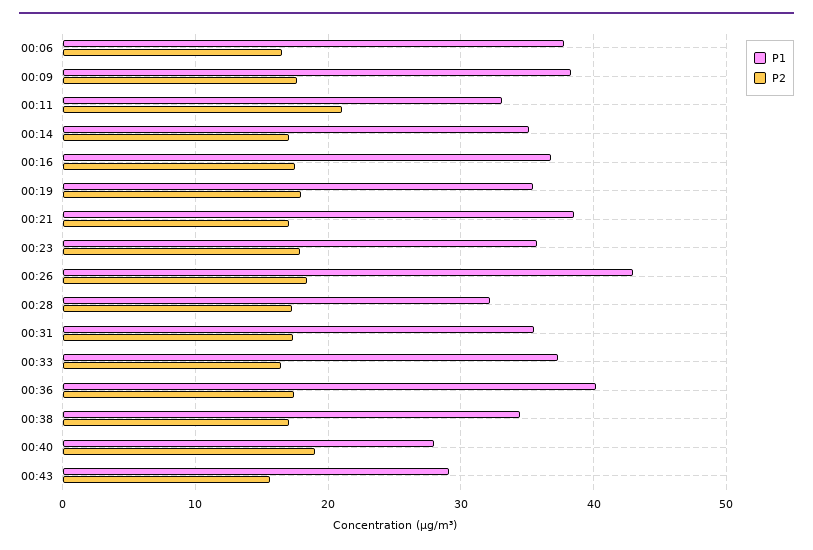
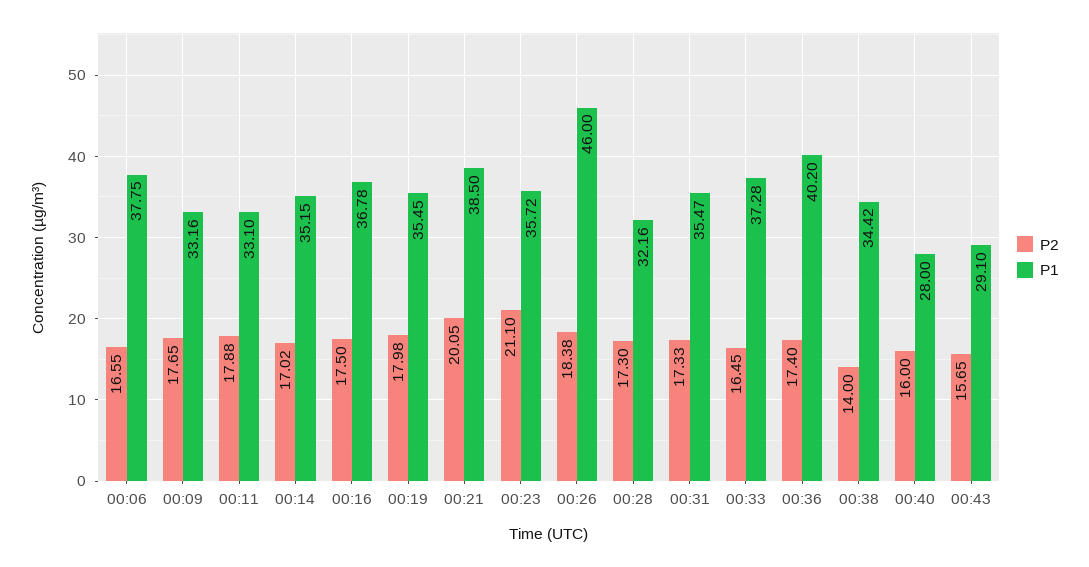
P1, 00:09: 38 -> 33.16
P2, 00:11: 21 -> 17.88
P2, 00:21: 17 -> 20.05
P2, 00:23: 18 -> 21.1
P1, 00:26: 43 -> 46
P2, 00:38: 17 -> 14
P2, 00:40: 19 -> 16

